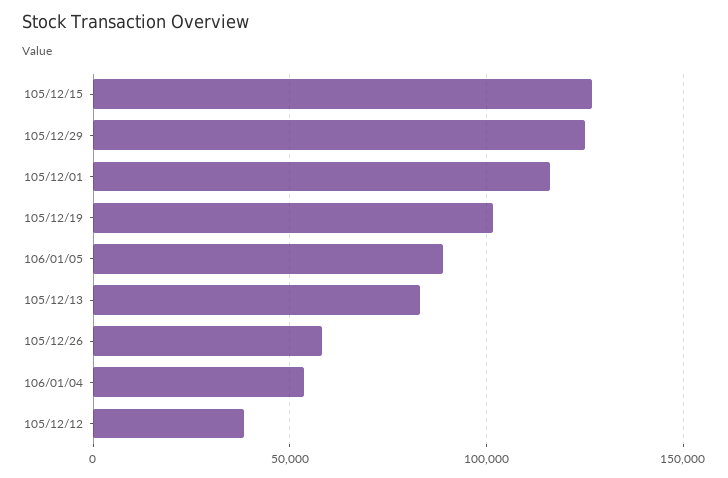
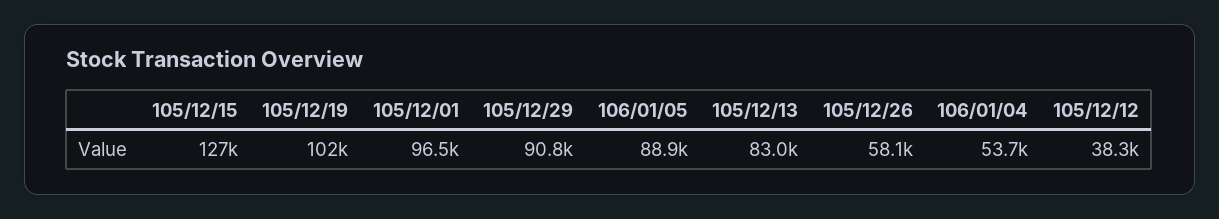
105/12/29: 125000 -> 90800
105/12/01: 115000 -> 96500

